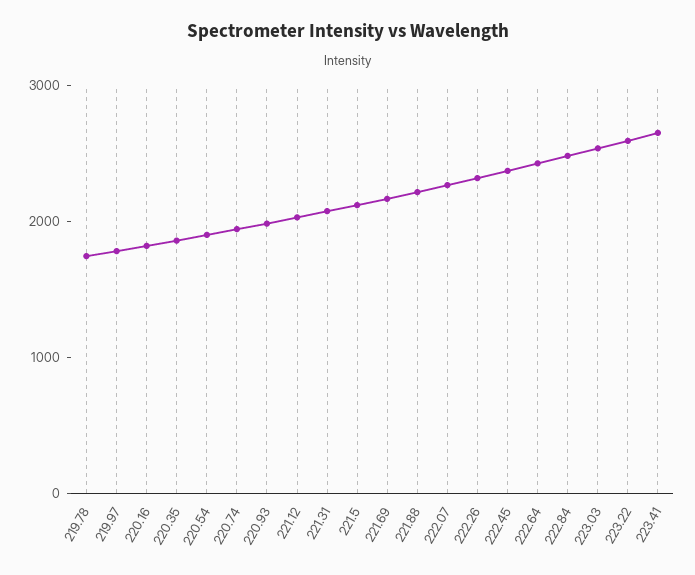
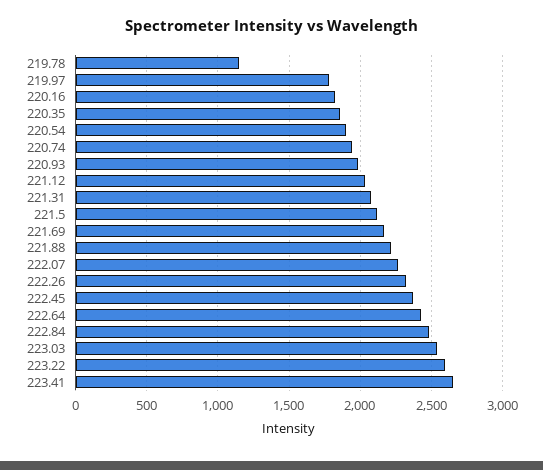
219.78: 1800 -> 1150

